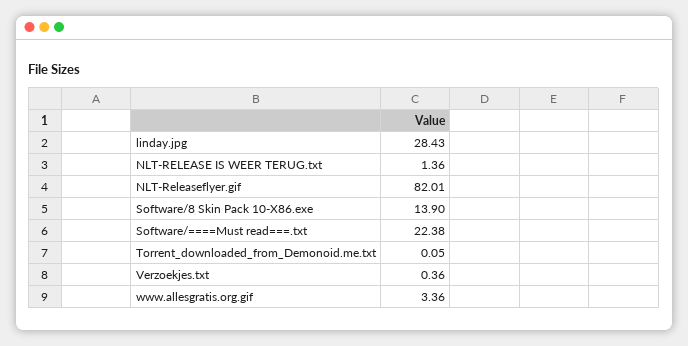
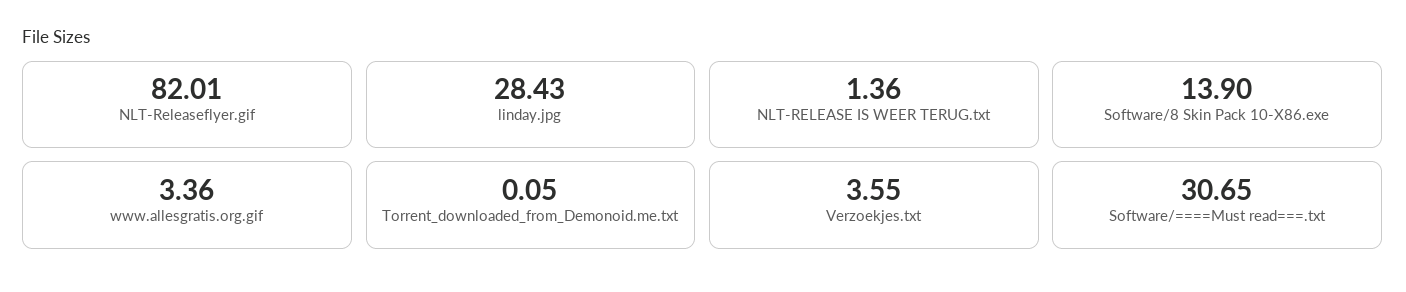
Software/====Must read===.txt: 22.38 -> 30.65
Verzoekjes.txt: 0.36 -> 3.55

